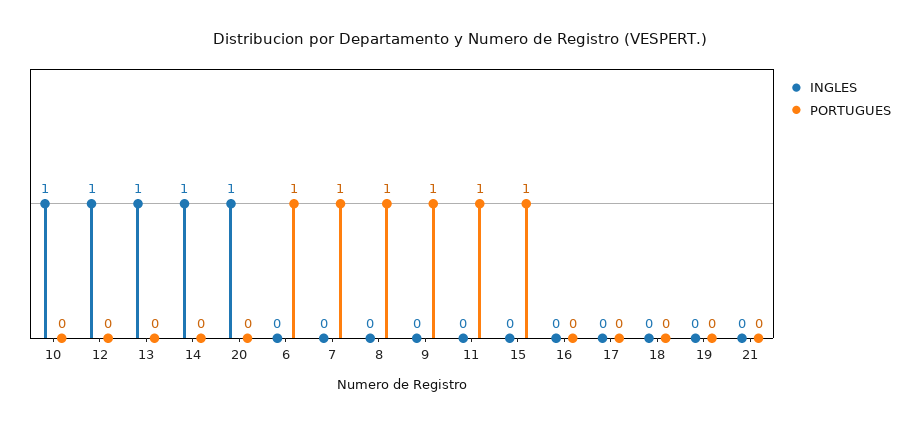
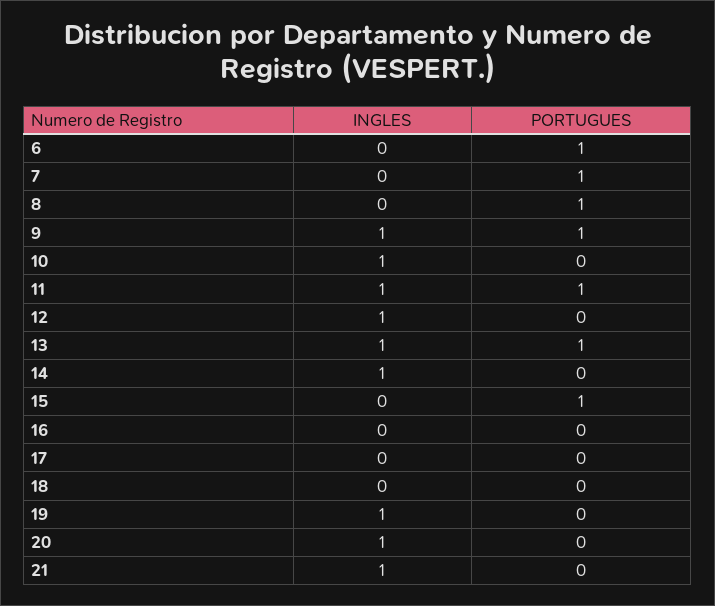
PORTUGUES, 13: 0 -> 1
INGLES, 9: 0 -> 1
INGLES, 11: 0 -> 1
INGLES, 19: 0 -> 1
INGLES, 21: 0 -> 1

